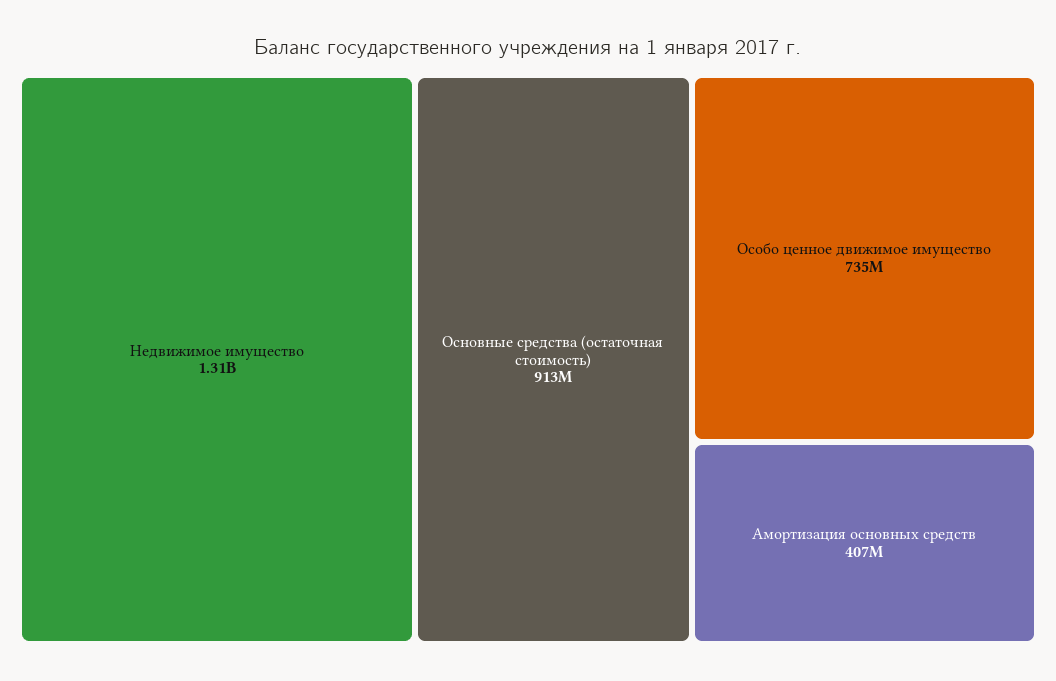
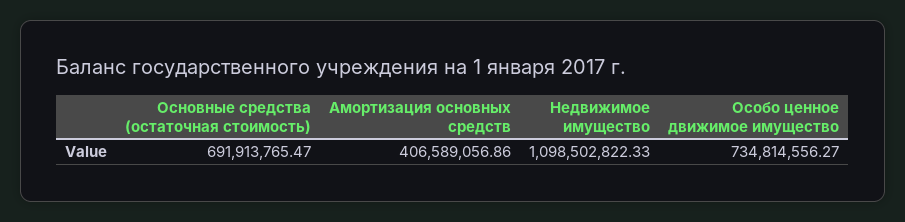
Недвижимое имущество: 1310000000 -> 1098502822.33
Основные средства (остаточная стоимость): 913000000 -> 691913765.47

